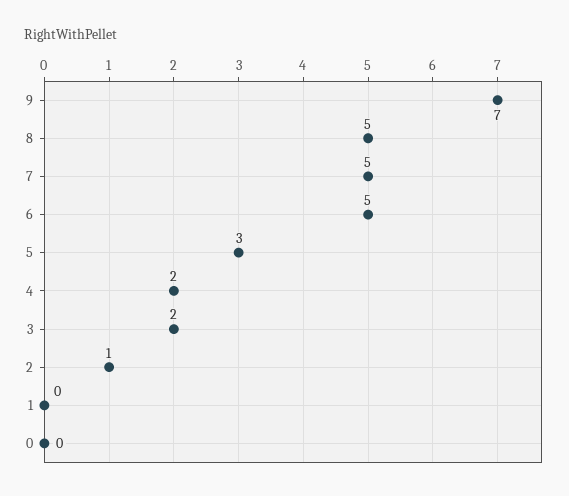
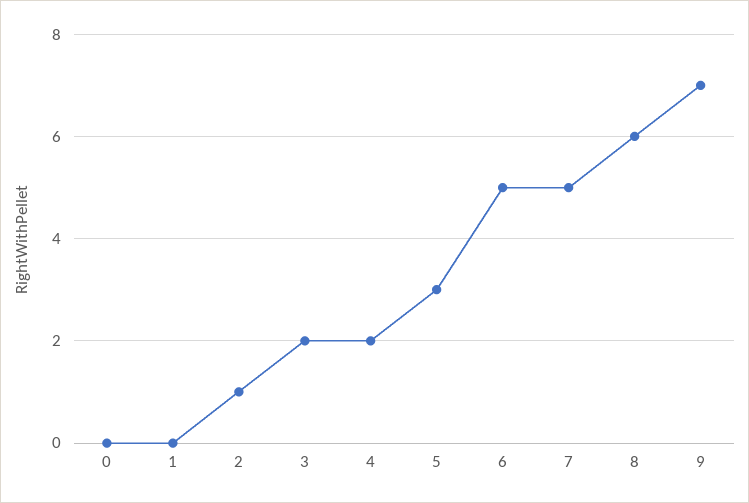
8: 5 -> 6

